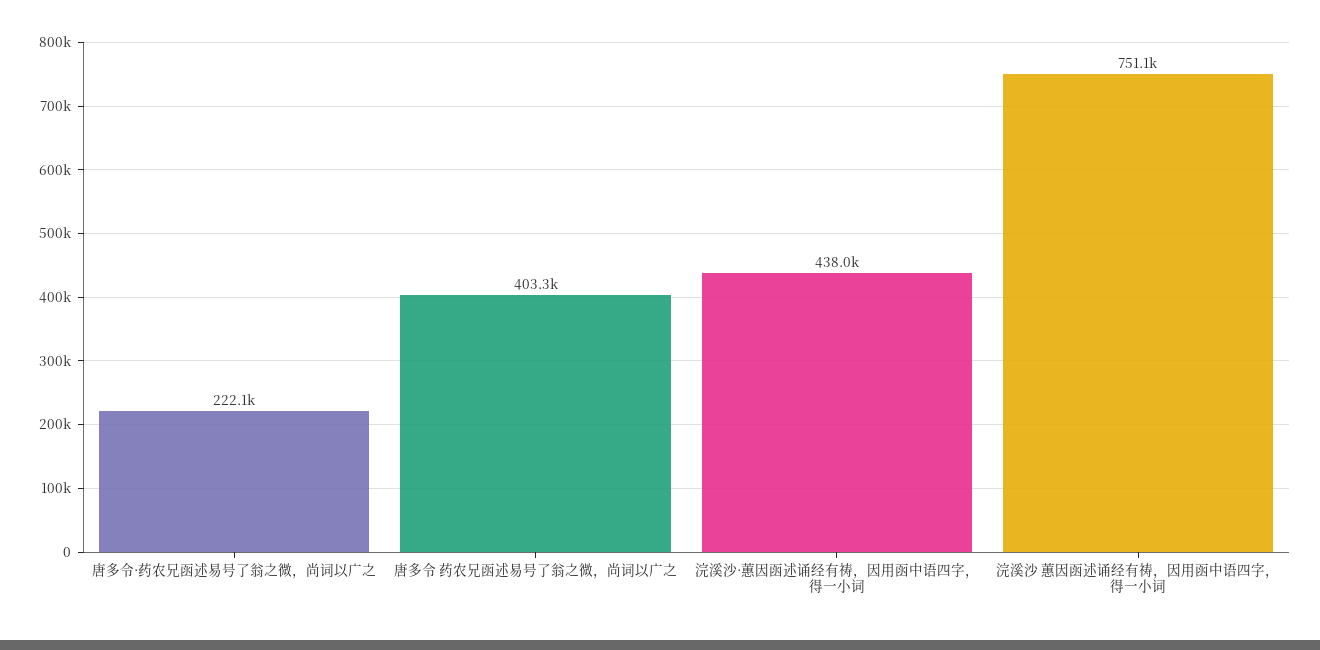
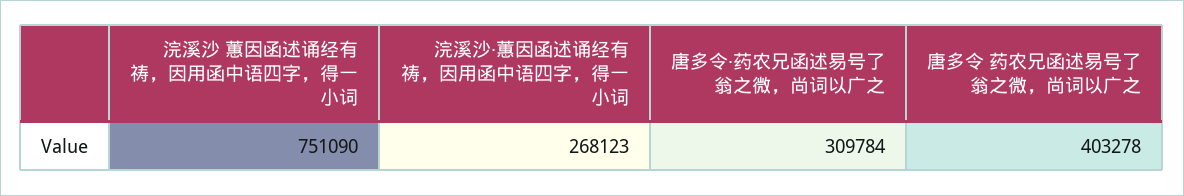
唐多令·药农兄函述易号了翁之微，尚词以广之: 222100 -> 309784
浣溪沙·蕙因函述诵经有祷，因用函中语四字，得一小词: 438000 -> 268123

